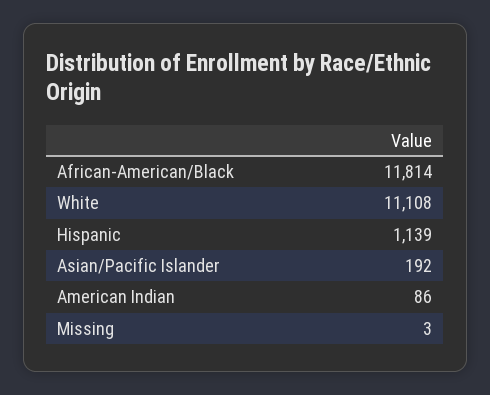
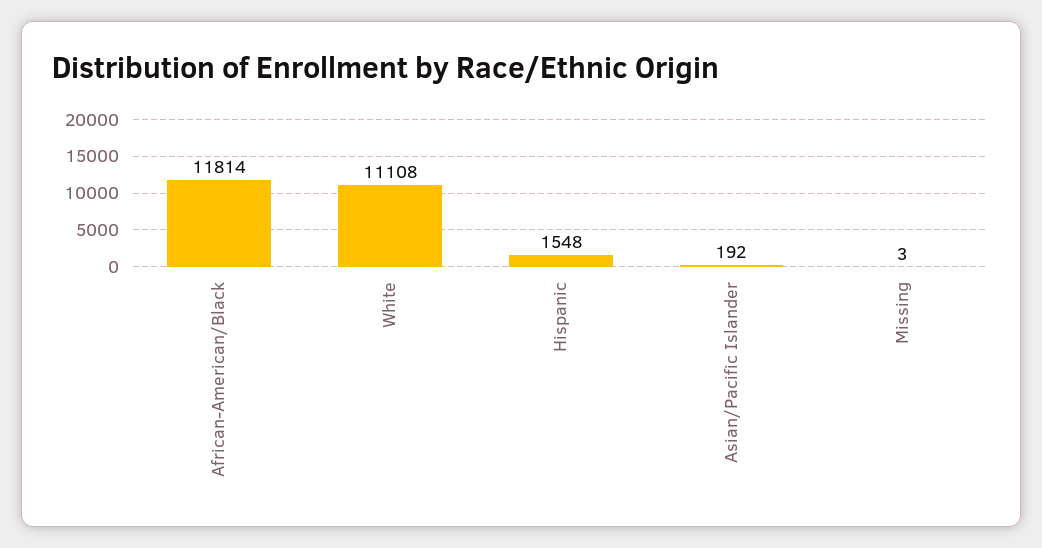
Hispanic: 1139 -> 1548
American Indian: 86 -> none

